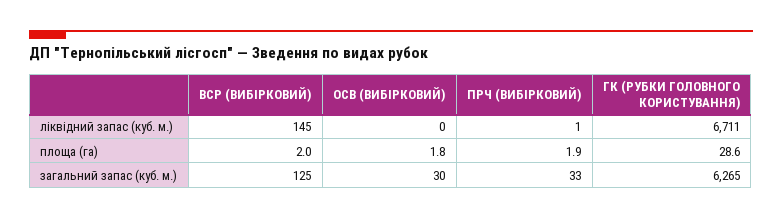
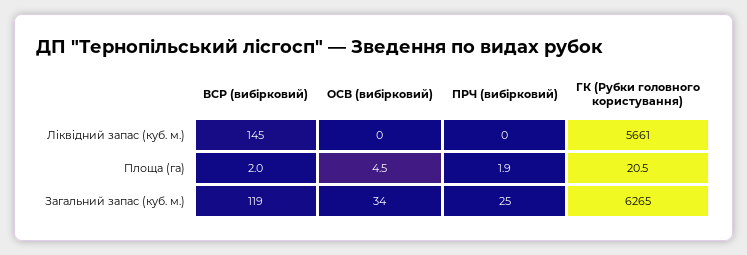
ПРЧ (ВИБІРКОВИЙ), ліквідний запас (куб. м.): 1 -> 0
ГК (РУБКИ ГОЛОВНОГО КОРИСТУВАННЯ), ліквідний запас (куб. м.): 6711 -> 5661
ОСВ (ВИБІРКОВИЙ), площа (га): 1.8 -> 4.5
ГК (РУБКИ ГОЛОВНОГО КОРИСТУВАННЯ), площа (га): 28.6 -> 20.5
ВСР (ВИБІРКОВИЙ), загальний запас (куб. м.): 125 -> 119
ОСВ (ВИБІРКОВИЙ), загальний запас (куб. м.): 30 -> 34
ПРЧ (ВИБІРКОВИЙ), загальний запас (куб. м.): 33 -> 25

